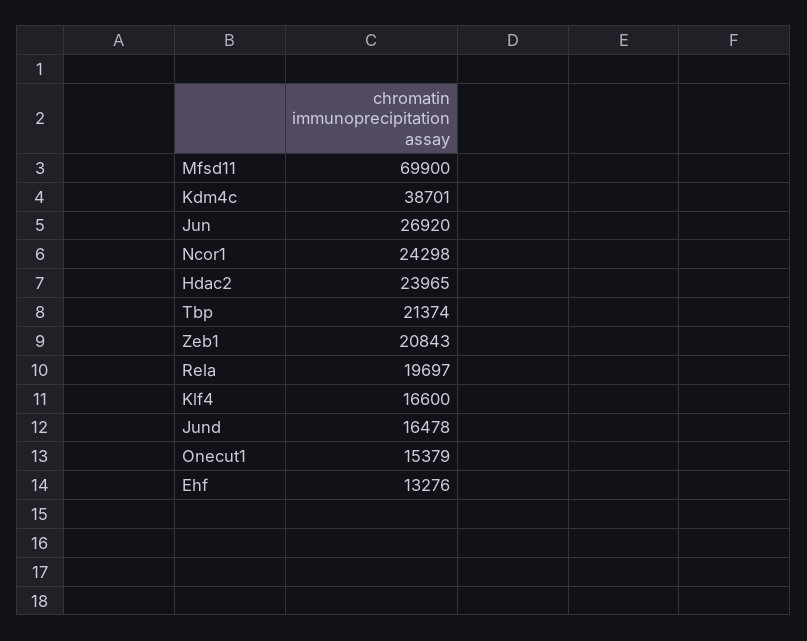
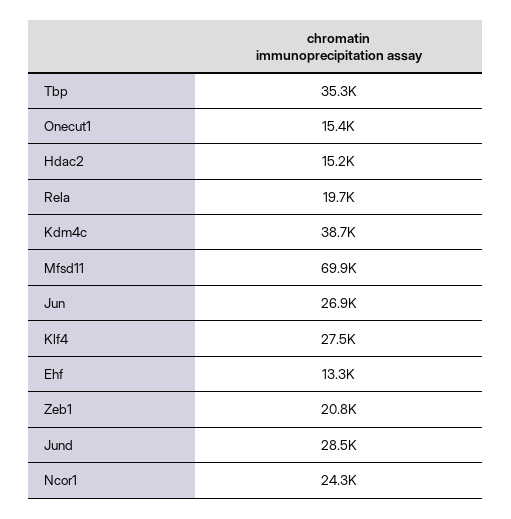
Hdac2: 23965 -> 15200
Tbp: 21374 -> 35300
Klf4: 16600 -> 27500
Jund: 16478 -> 28500

